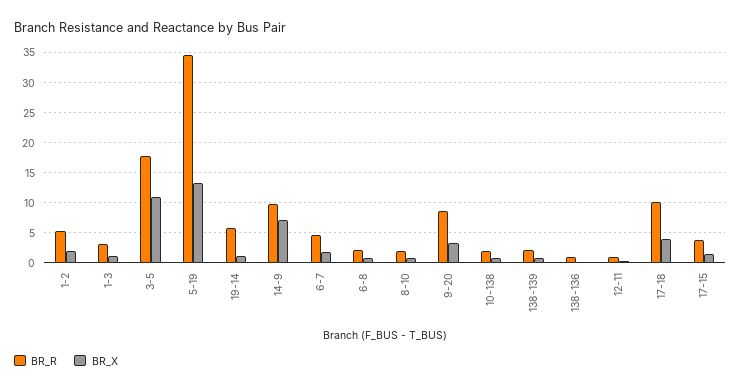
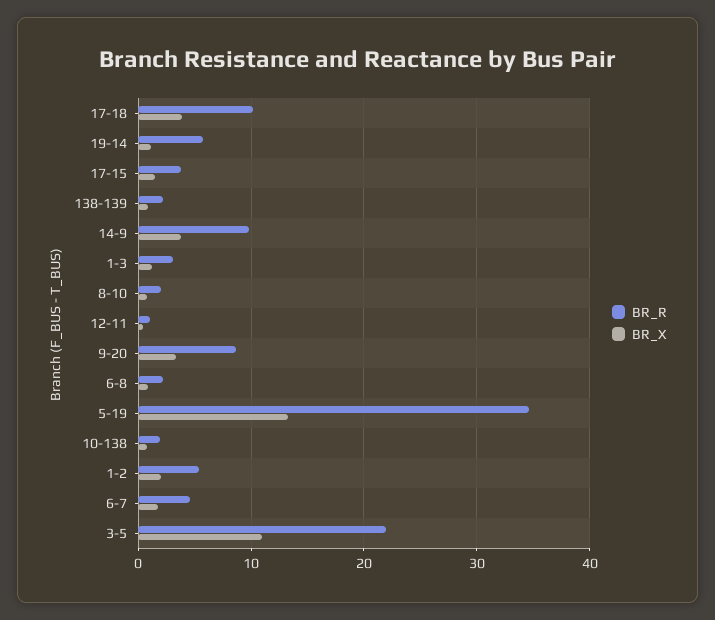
BR_R, 3-5: 18 -> 22
BR_X, 14-9: 7 -> 4
BR_R, 138-136: 1 -> none
BR_X, 138-136: 0 -> none

